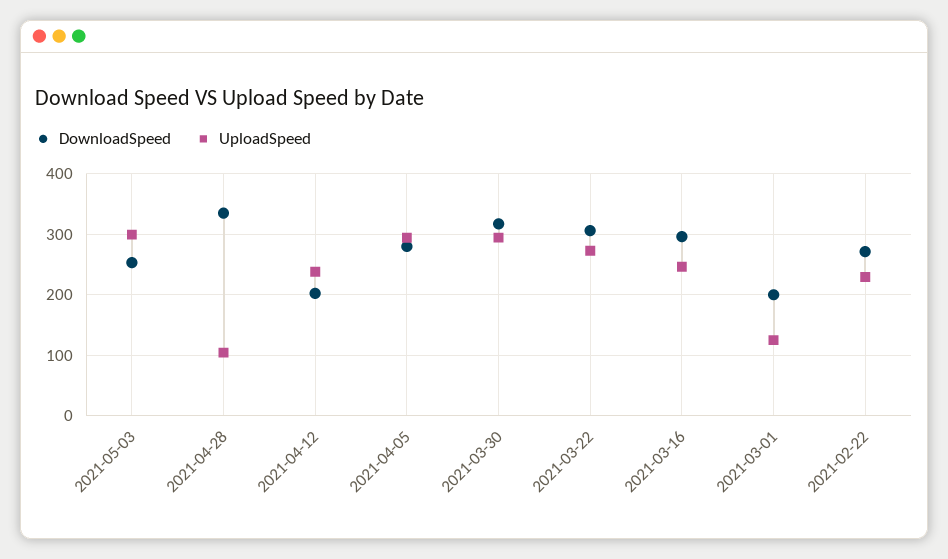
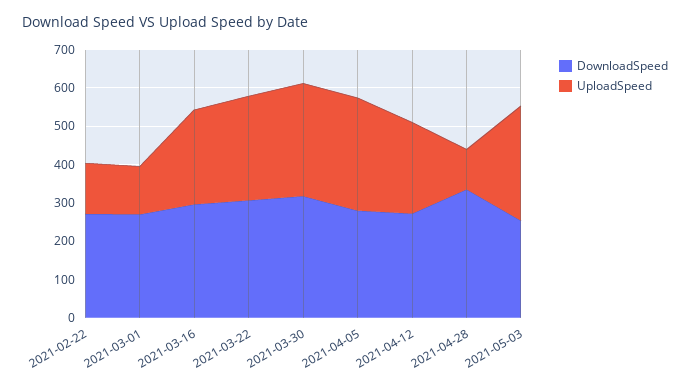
DownloadSpeed, 2021-04-12: 200 -> 275
DownloadSpeed, 2021-03-01: 200 -> 275
UploadSpeed, 2021-02-22: 230 -> 125

